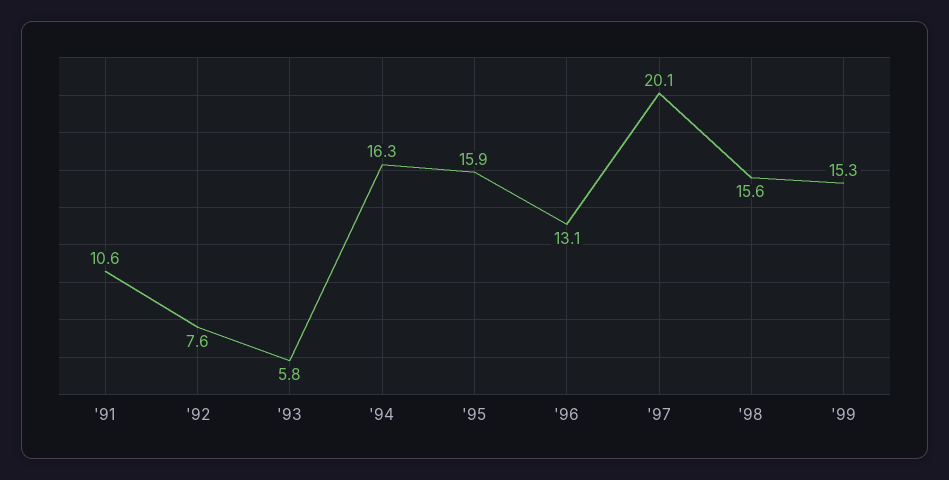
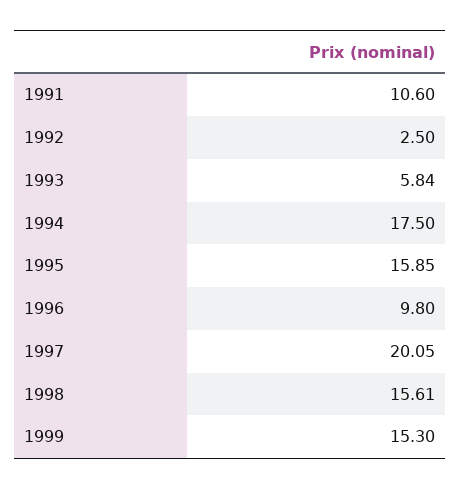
'92: 7.6 -> 2.5
'94: 16.3 -> 17.5
'96: 13.1 -> 9.8

